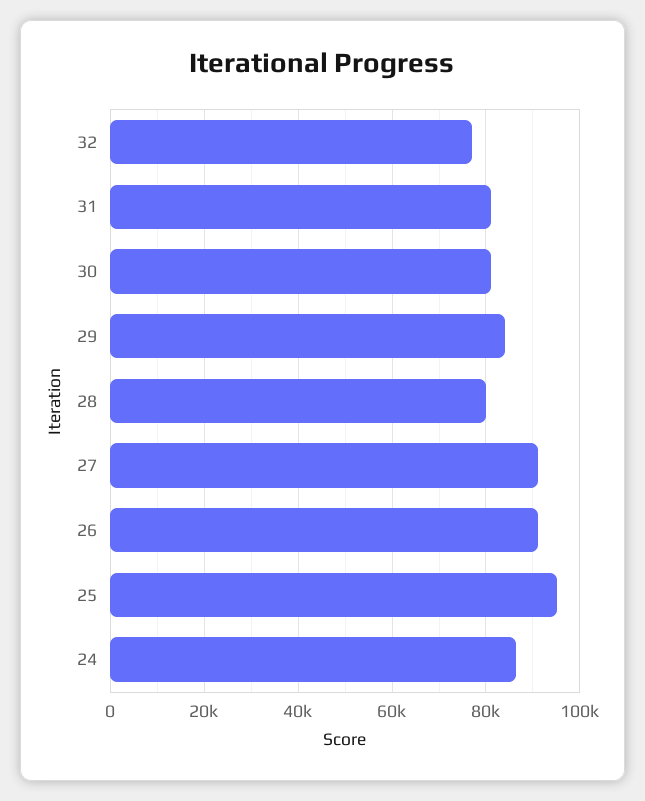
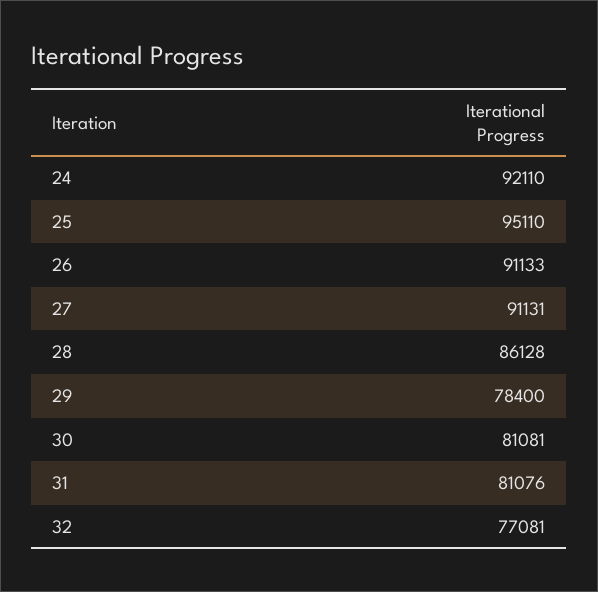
29: 84000 -> 78400
28: 80000 -> 86128
24: 86000 -> 92110

